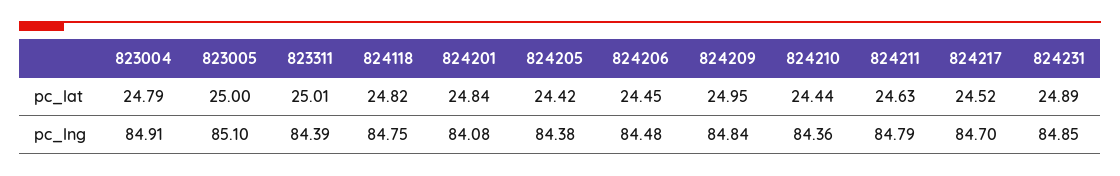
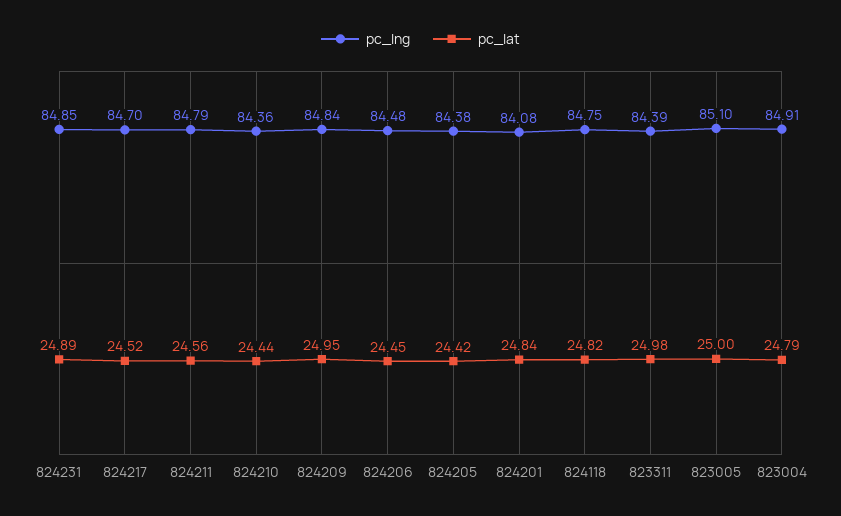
pc_lat, 823311: 25.01 -> 24.98
pc_lat, 824211: 24.63 -> 24.56

